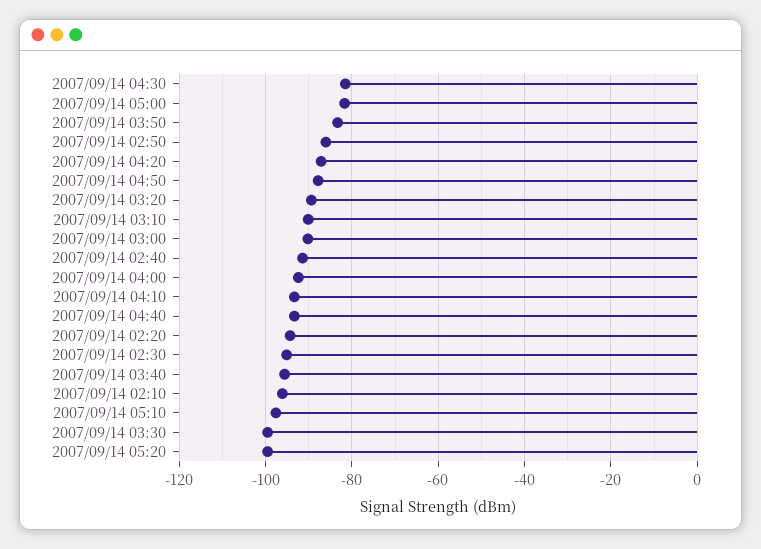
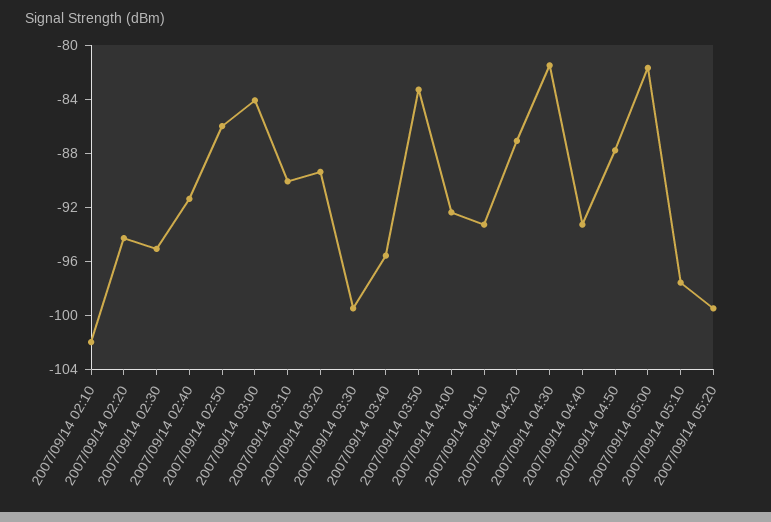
2007/09/14 03:00: -90 -> -84
2007/09/14 02:10: -96 -> -102

